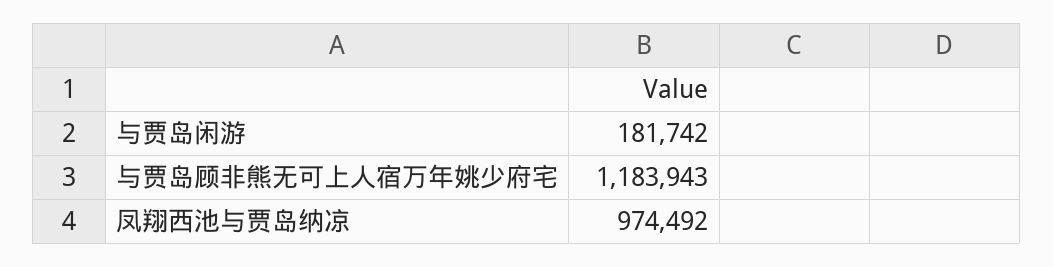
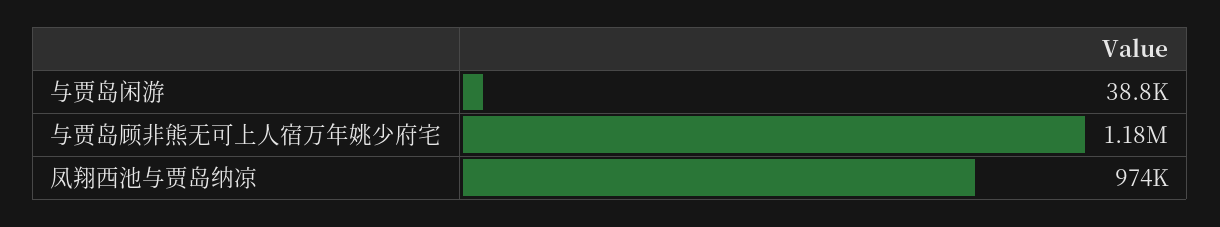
与贾岛闲游: 181742 -> 38800

